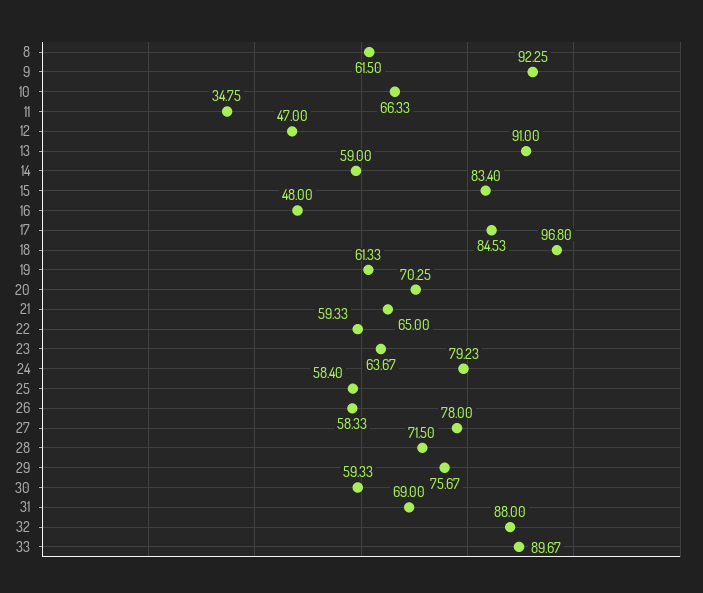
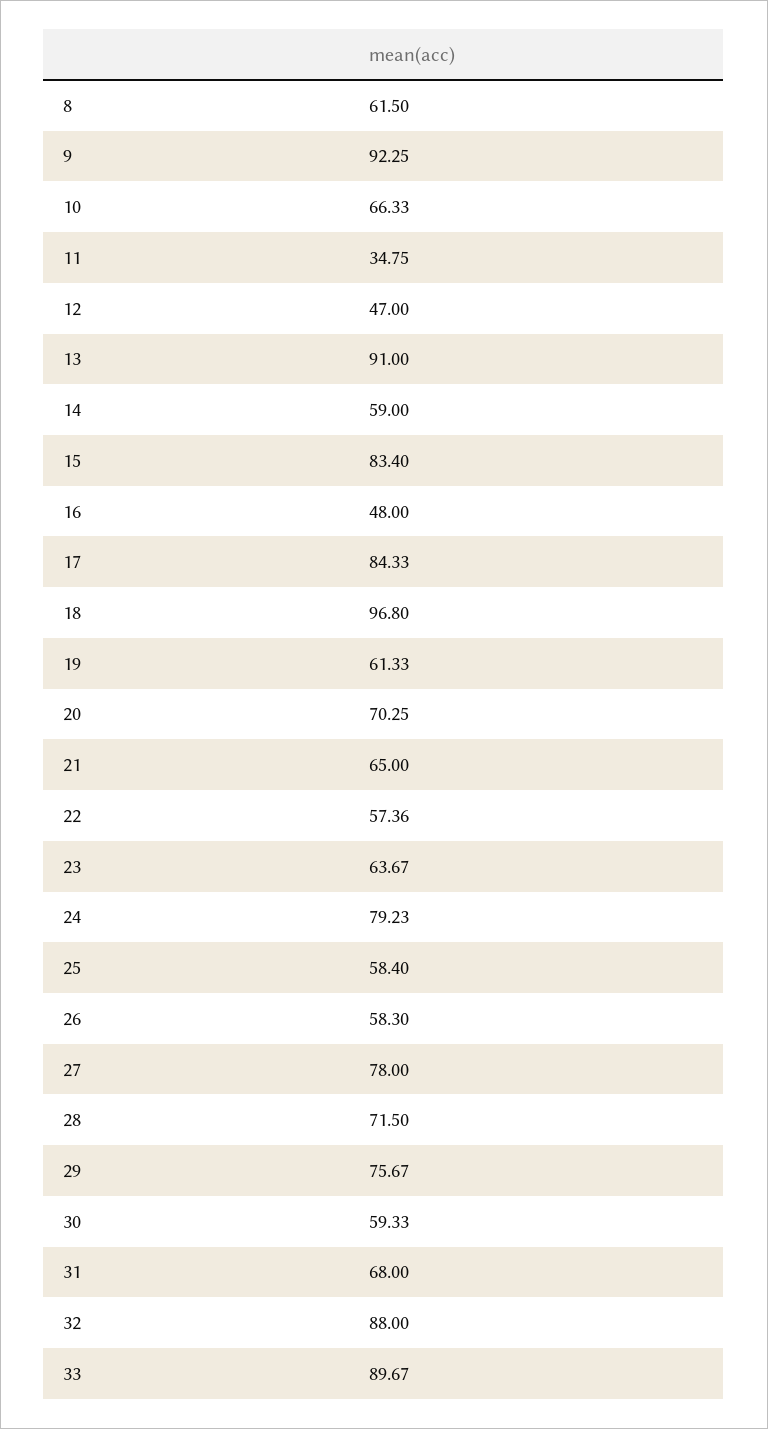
17: 84.53 -> 84.33
22: 59.33 -> 57.36
26: 58.33 -> 58.3
31: 69 -> 68

